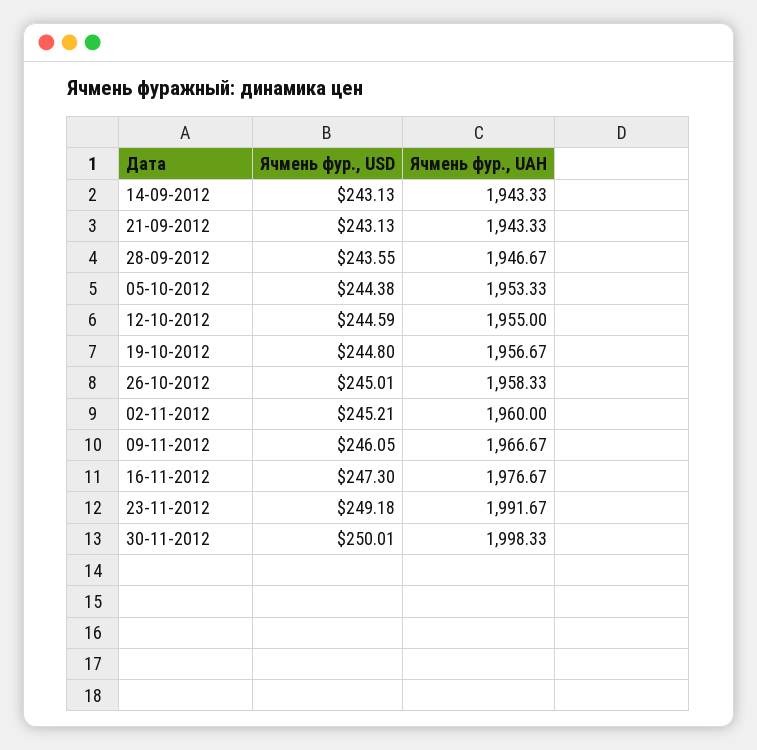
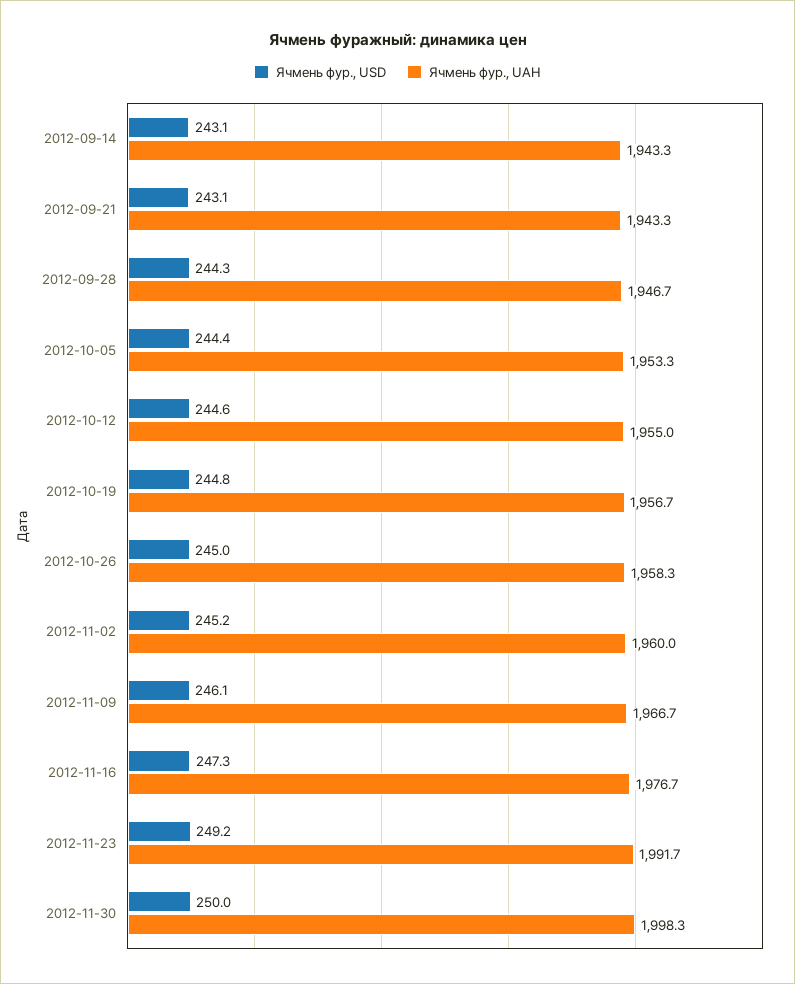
Ячмень фур., USD, 28-09-2012: 243.55 -> 244.3

